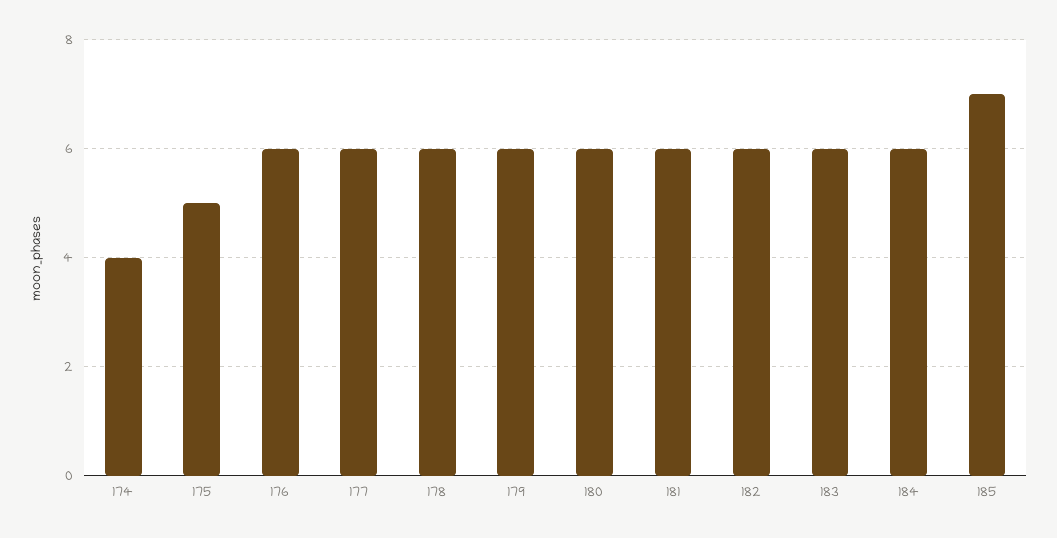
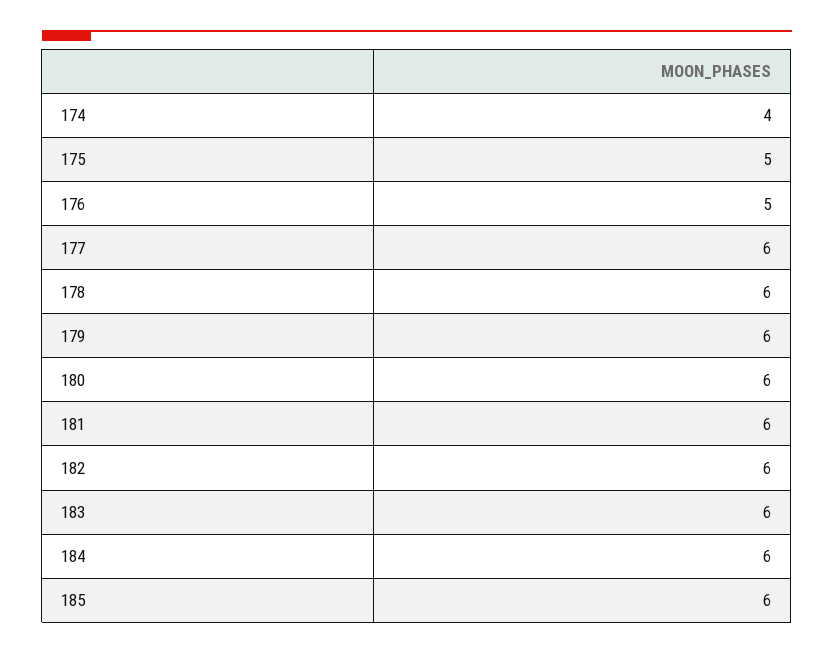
176: 6 -> 5
185: 7 -> 6

